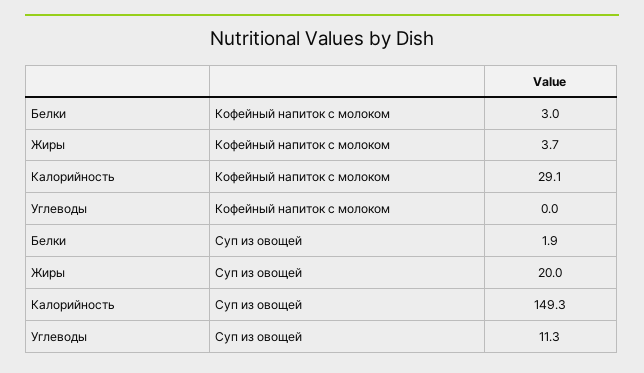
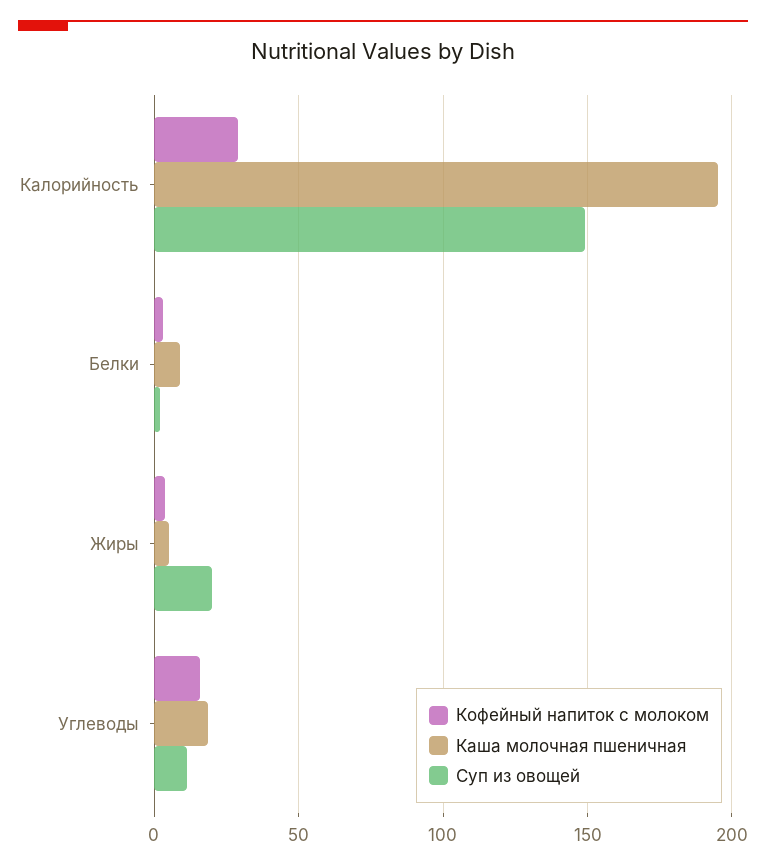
Кофейный напиток с молоком, Углеводы: 0 -> 15
Каша молочная пшеничная, Калорийность: none -> 195
Каша молочная пшеничная, Белки: none -> 10
Каша молочная пшеничная, Жиры: none -> 5
Каша молочная пшеничная, Углеводы: none -> 20

